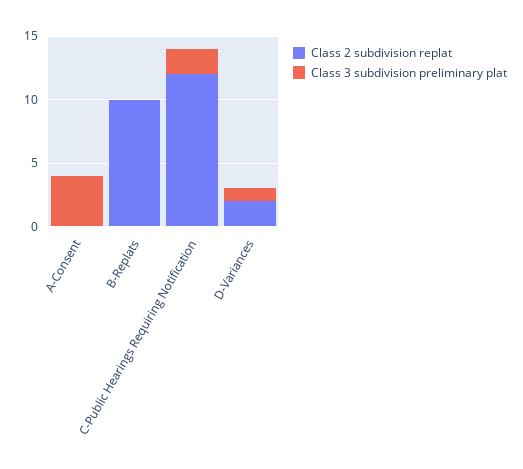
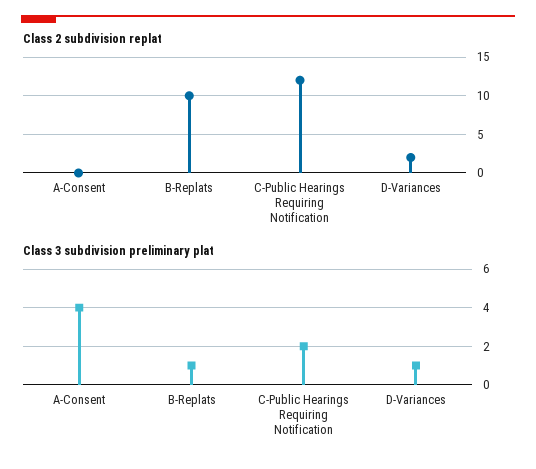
Class 3 subdivision preliminary plat, B-Replats: 0 -> 1

